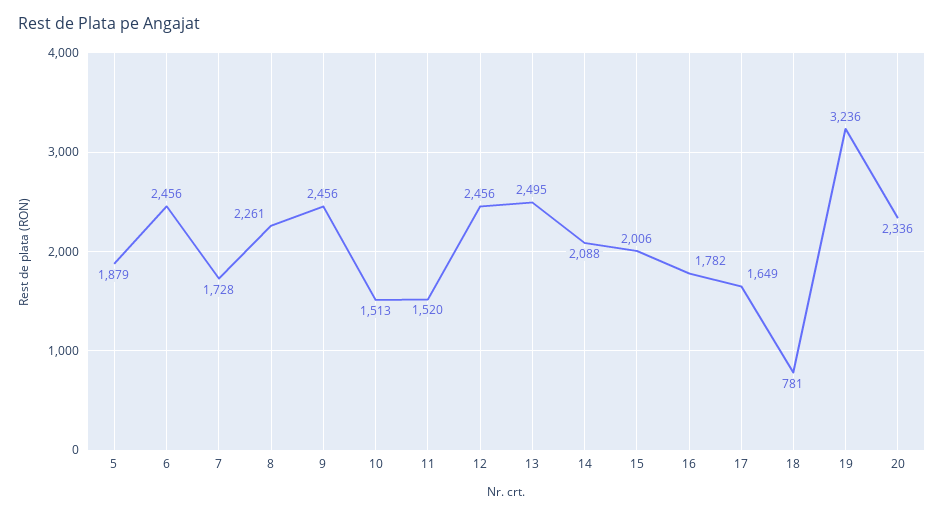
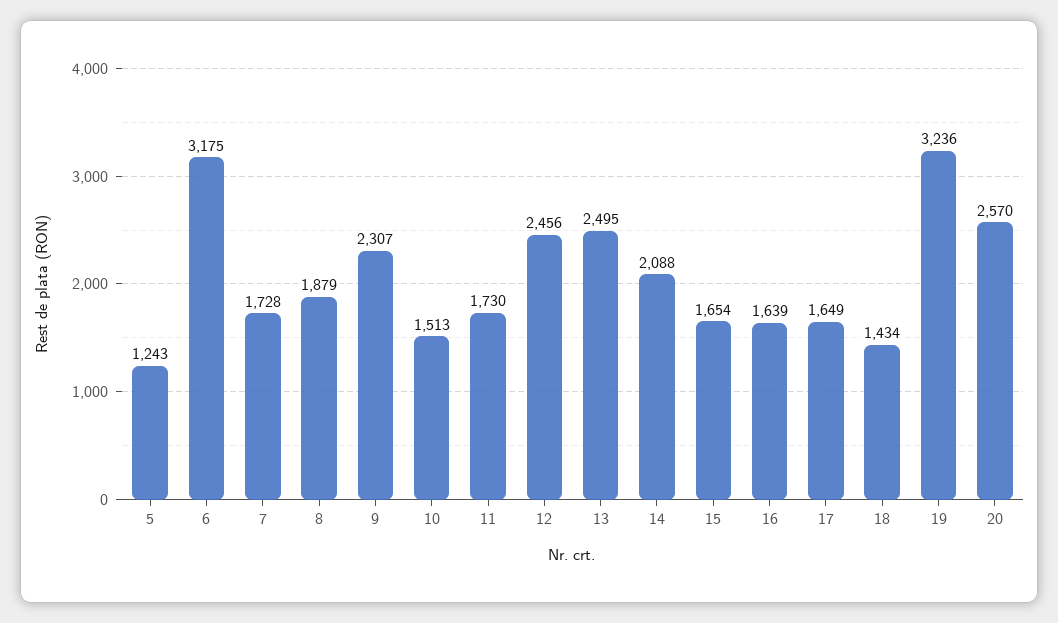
5: 1879 -> 1243
6: 2456 -> 3175
8: 2261 -> 1879
9: 2456 -> 2307
11: 1520 -> 1730
15: 2006 -> 1654
16: 1782 -> 1639
18: 781 -> 1434
20: 2336 -> 2570

